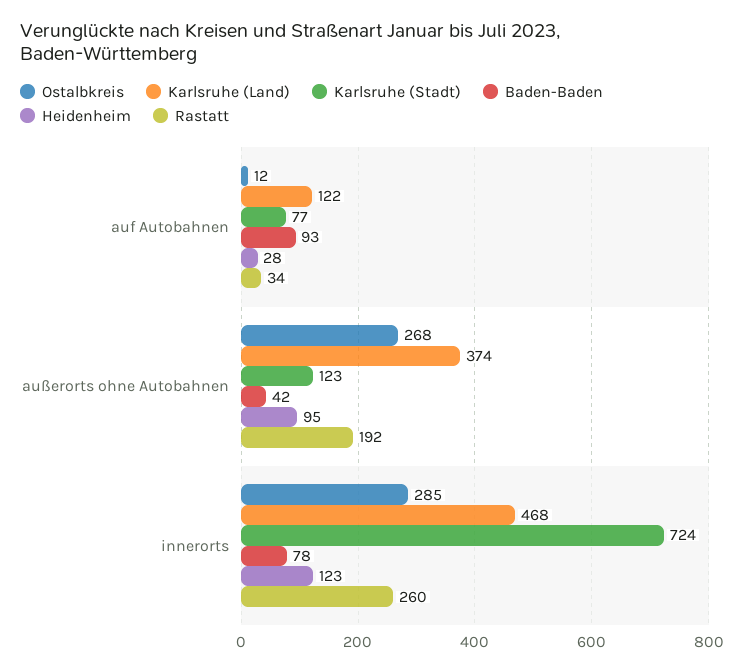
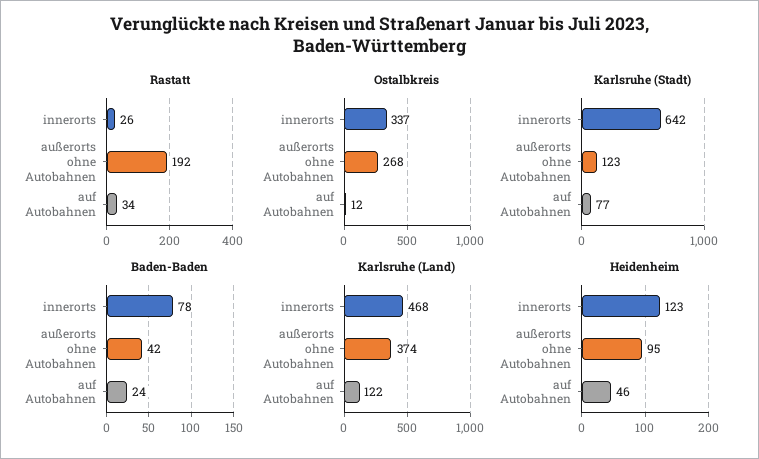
Baden-Baden, auf Autobahnen: 93 -> 24
Heidenheim, auf Autobahnen: 28 -> 46
Ostalbkreis, innerorts: 285 -> 337
Karlsruhe (Stadt), innerorts: 724 -> 642
Rastatt, innerorts: 260 -> 26

